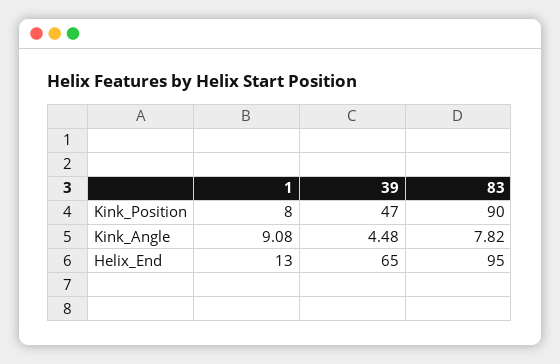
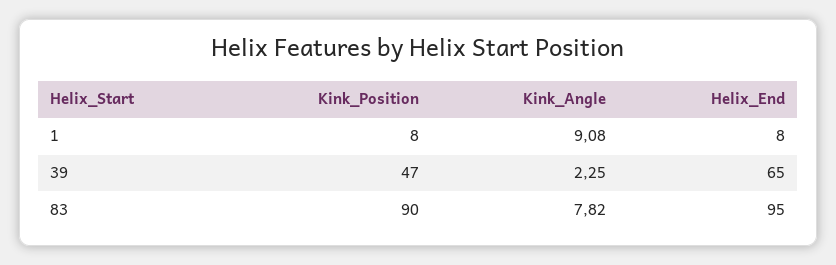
39, Kink_Angle: 4.48 -> 2.25
1, Helix_End: 13 -> 8

